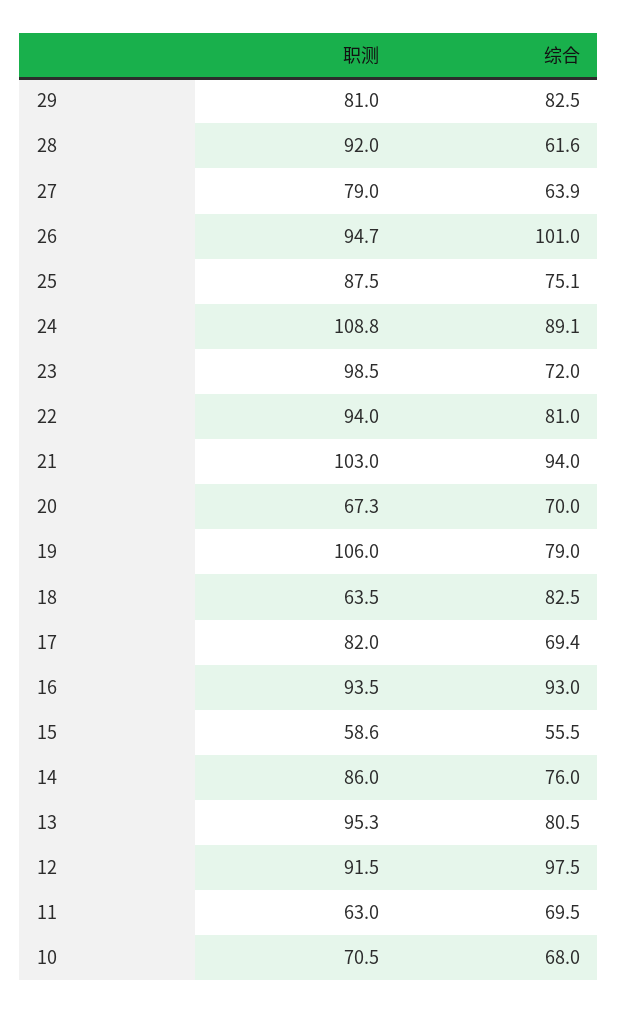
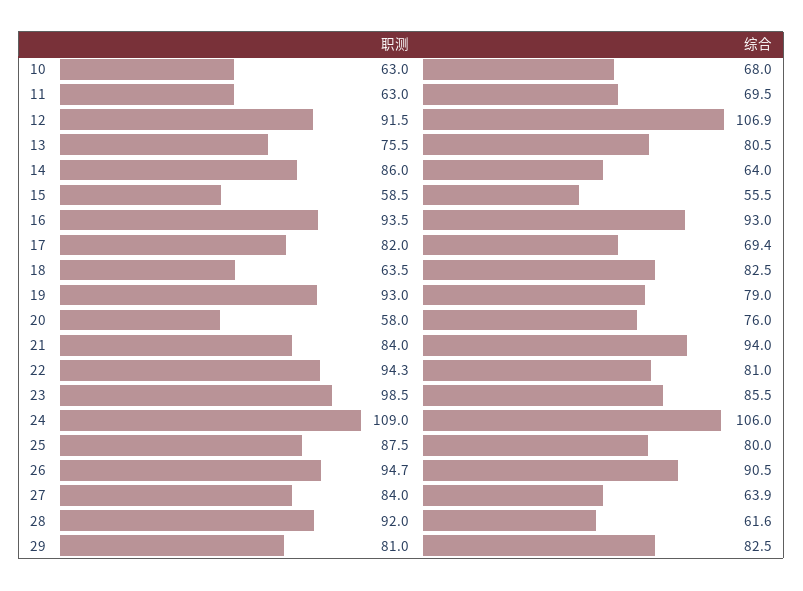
职测, 27: 79 -> 84
综合, 26: 101 -> 90.5
综合, 25: 75.1 -> 80
职测, 24: 108.8 -> 109
综合, 24: 89.1 -> 106
综合, 23: 72 -> 85.5
职测, 22: 94 -> 94.3
职测, 21: 103 -> 84
职测, 20: 67.3 -> 58
综合, 20: 70 -> 76
职测, 19: 106 -> 93
职测, 15: 58.6 -> 58.5
综合, 14: 76 -> 64
职测, 13: 95.3 -> 75.5
综合, 12: 97.5 -> 106.9
职测, 10: 70.5 -> 63

